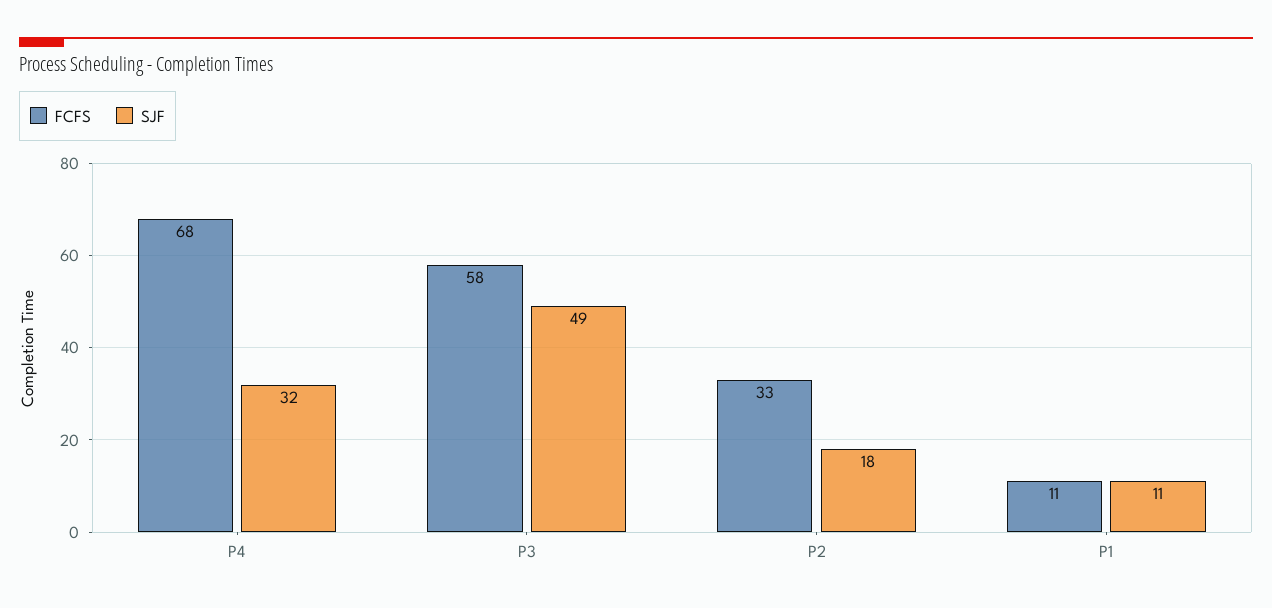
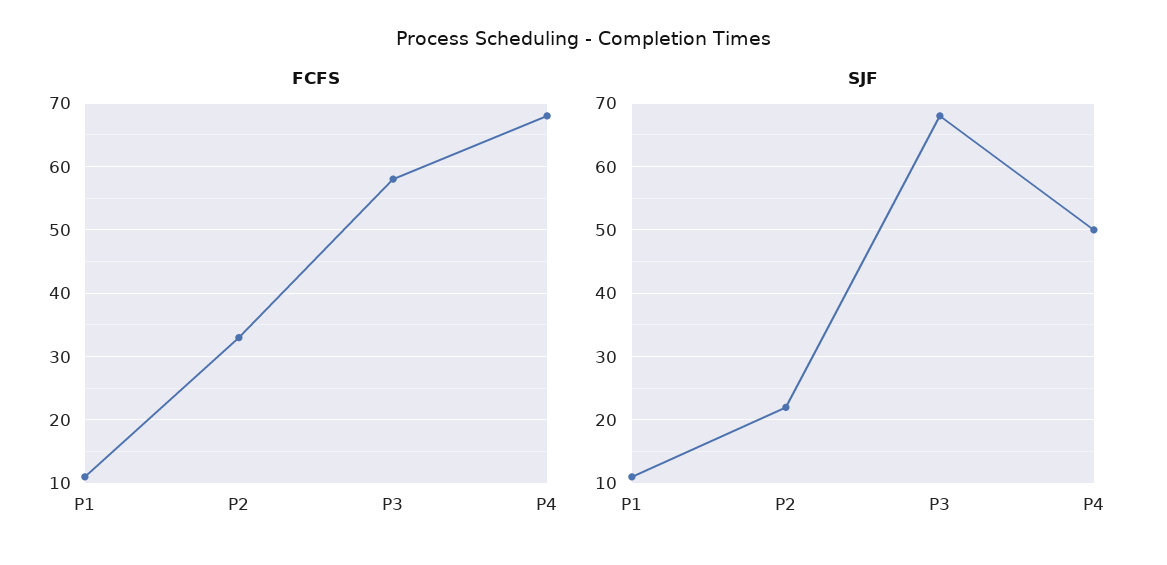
SJF, P4: 32 -> 50
SJF, P3: 49 -> 68
SJF, P2: 18 -> 22

